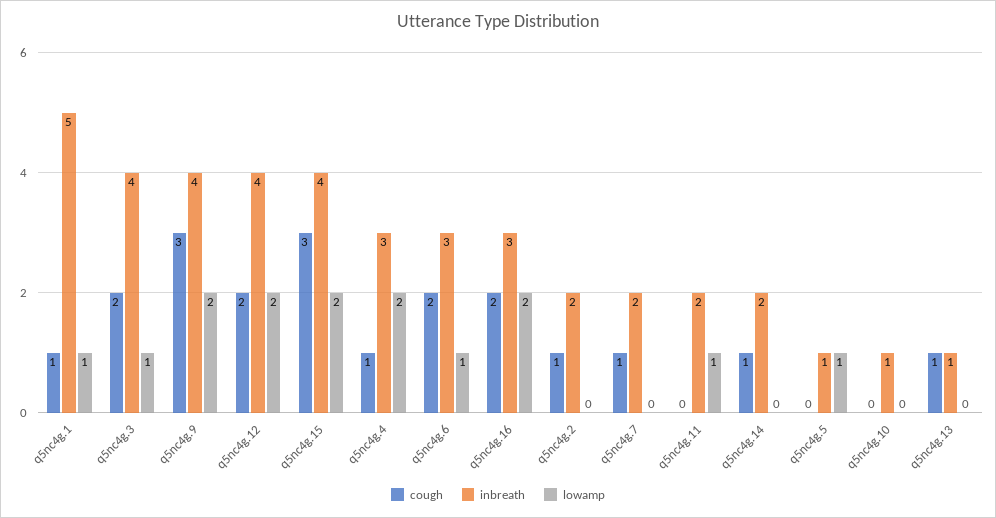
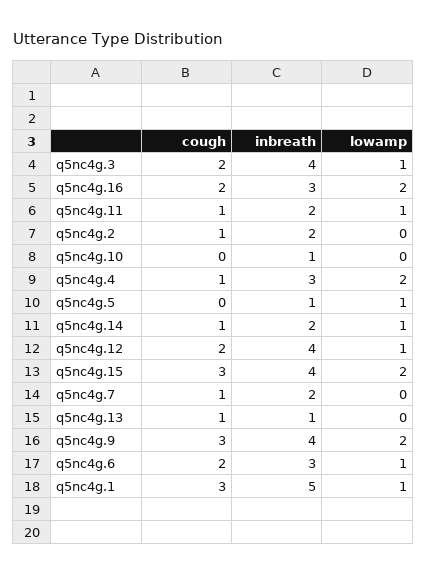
cough, q5nc4g.1: 1 -> 3
lowamp, q5nc4g.12: 2 -> 1
cough, q5nc4g.11: 0 -> 1
lowamp, q5nc4g.14: 0 -> 1

